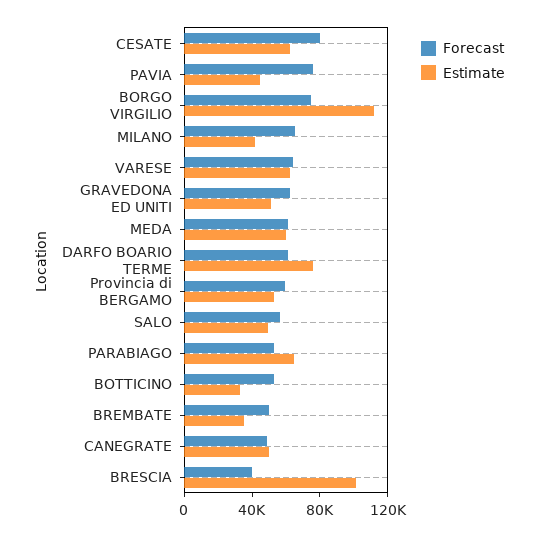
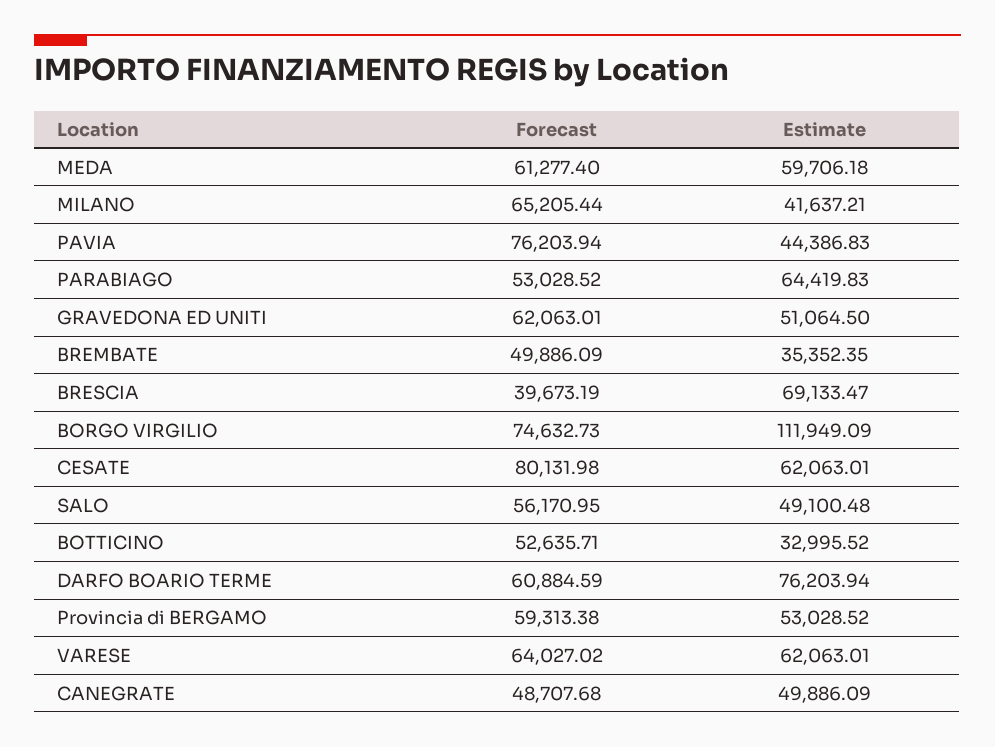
Estimate, BRESCIA: 100000 -> 69133.47

